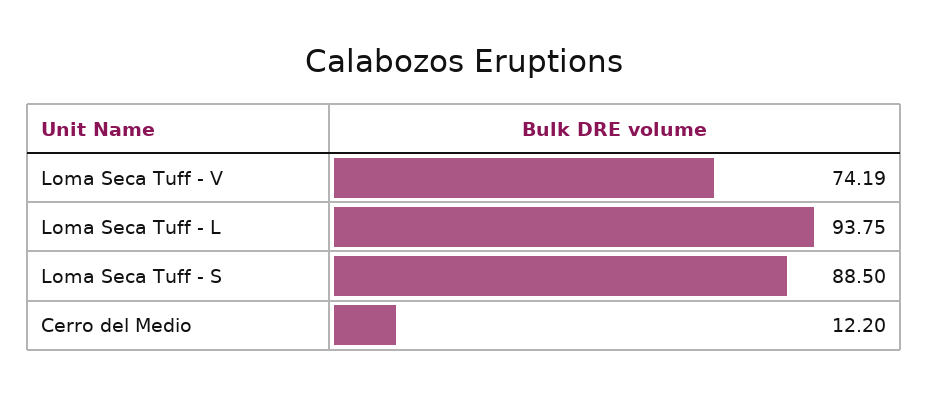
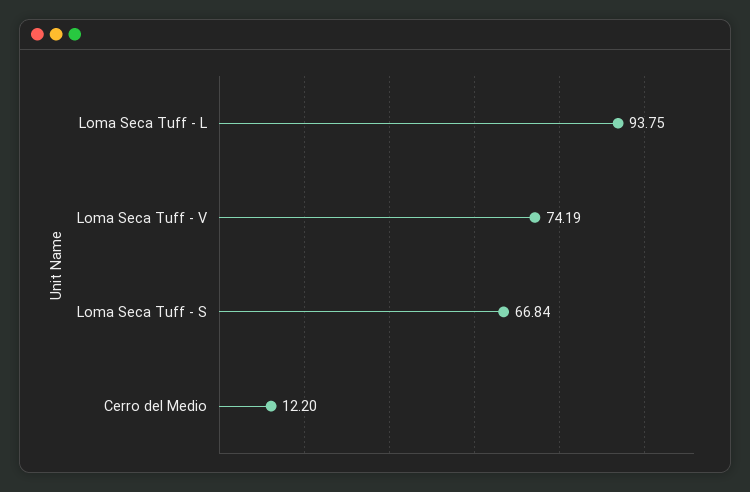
Loma Seca Tuff - S: 88.5 -> 66.84

